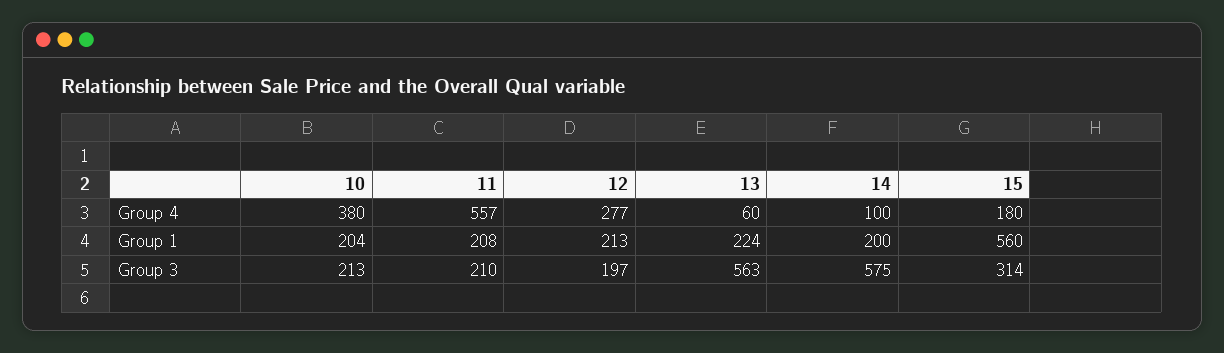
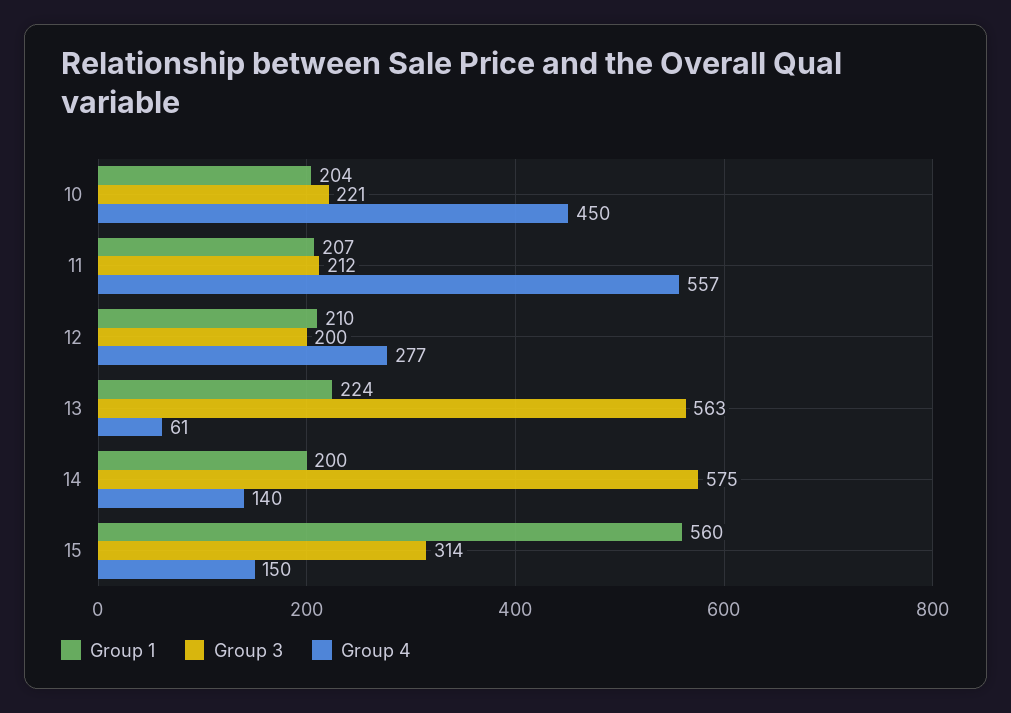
Group 4, 10: 380 -> 450
Group 4, 13: 60 -> 61
Group 4, 14: 100 -> 140
Group 4, 15: 180 -> 150
Group 1, 11: 208 -> 207
Group 1, 12: 213 -> 210
Group 3, 10: 213 -> 221
Group 3, 11: 210 -> 212
Group 3, 12: 197 -> 200

